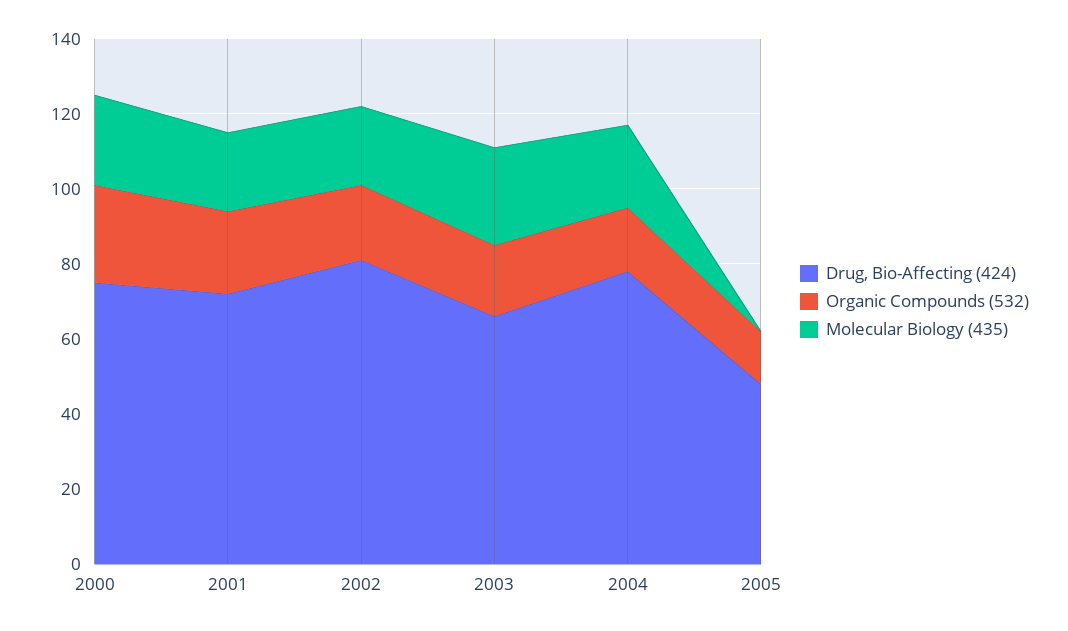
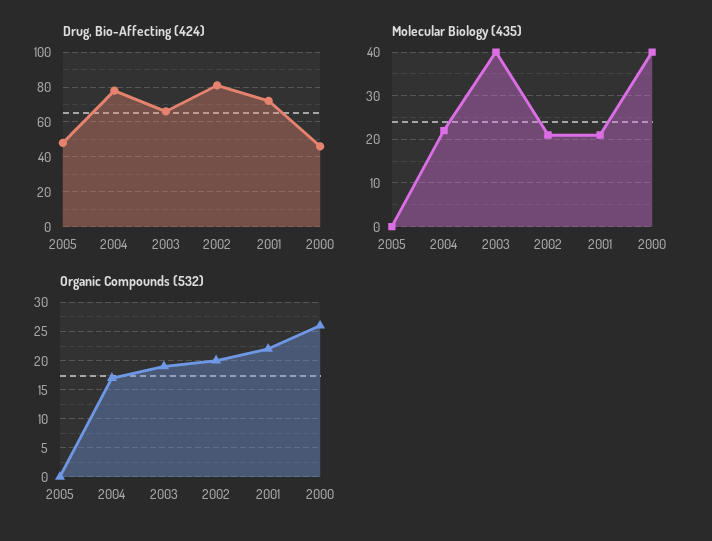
Drug, Bio-Affecting (424), 2000: 75 -> 45
Molecular Biology (435), 2000: 25 -> 40
Molecular Biology (435), 2003: 25 -> 40
Organic Compounds (532), 2005: 15 -> 0

